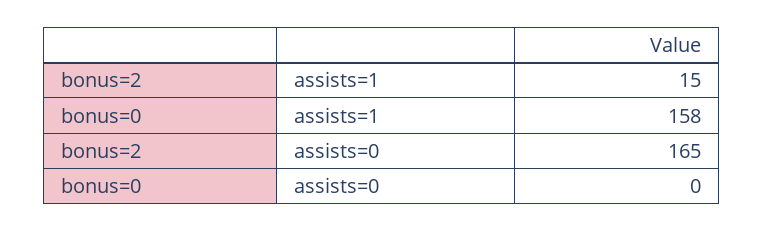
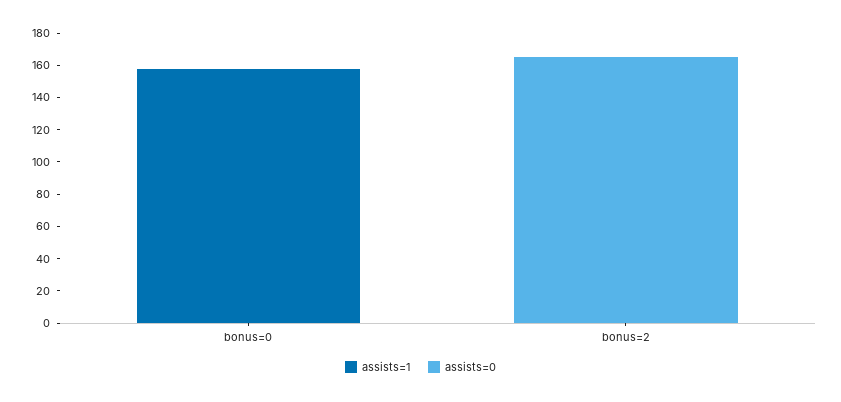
assists=1, bonus=2: 15 -> 0

